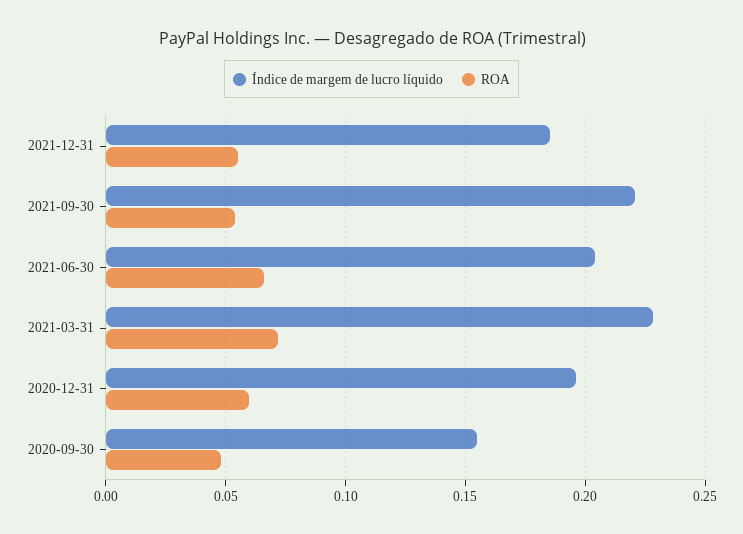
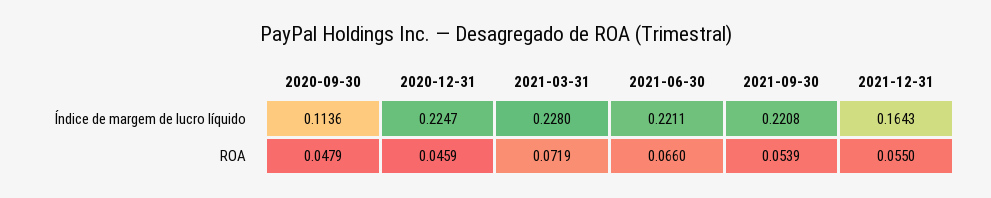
Índice de margem de lucro líquido, 2021-12-31: 0.185 -> 0.1643
Índice de margem de lucro líquido, 2021-06-30: 0.205 -> 0.2211
Índice de margem de lucro líquido, 2020-12-31: 0.195 -> 0.2247
ROA, 2020-12-31: 0.06 -> 0.0459
Índice de margem de lucro líquido, 2020-09-30: 0.155 -> 0.1136

